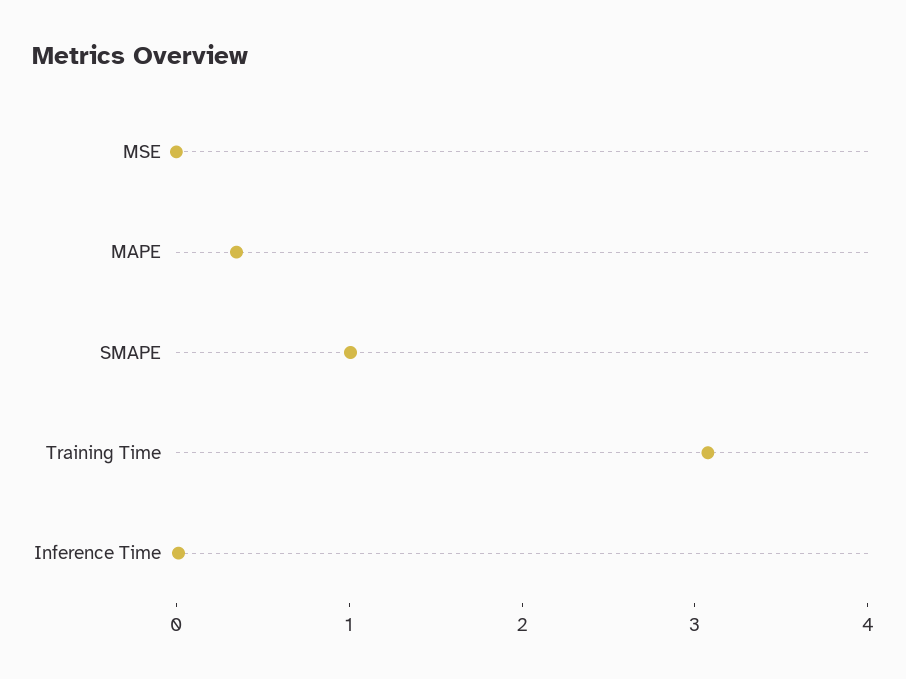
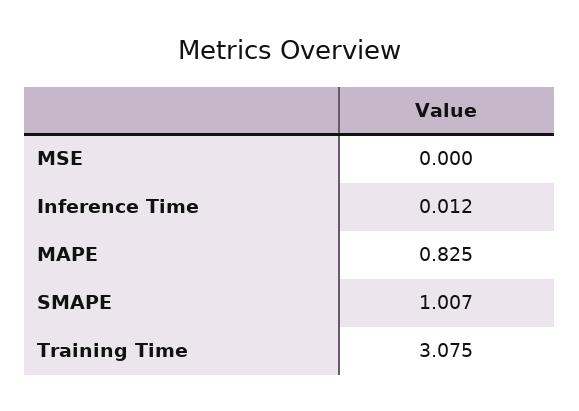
MAPE: 0.4 -> 0.825

